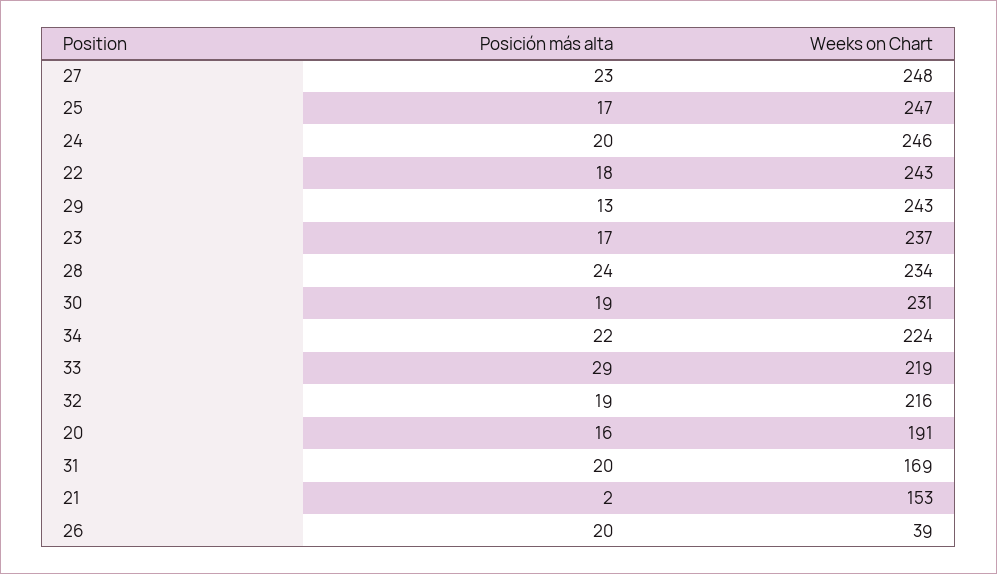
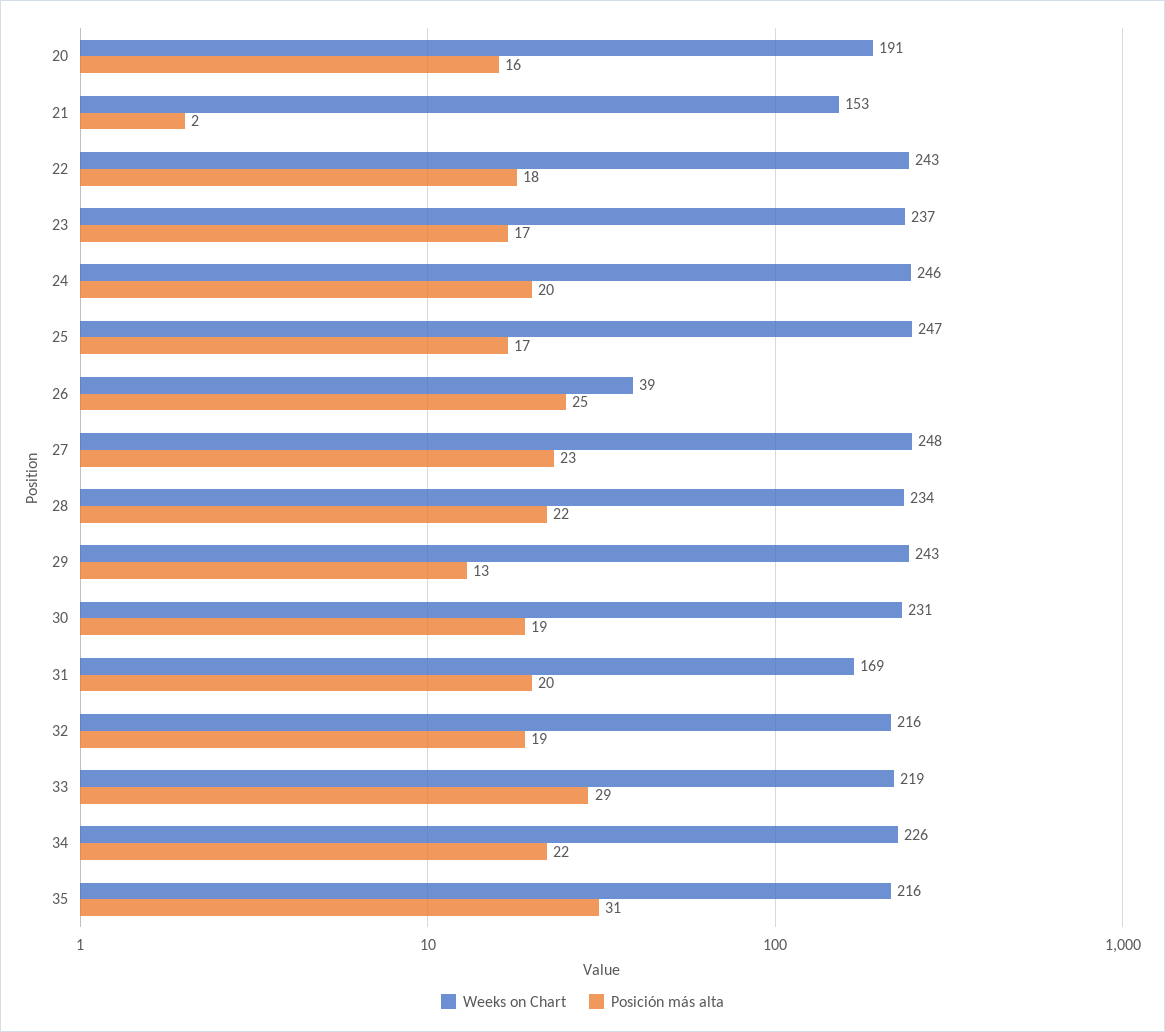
Posición más alta, 28: 24 -> 22
Weeks on Chart, 34: 224 -> 226
Posición más alta, 26: 20 -> 25
Weeks on Chart, 35: none -> 216
Posición más alta, 35: none -> 31

